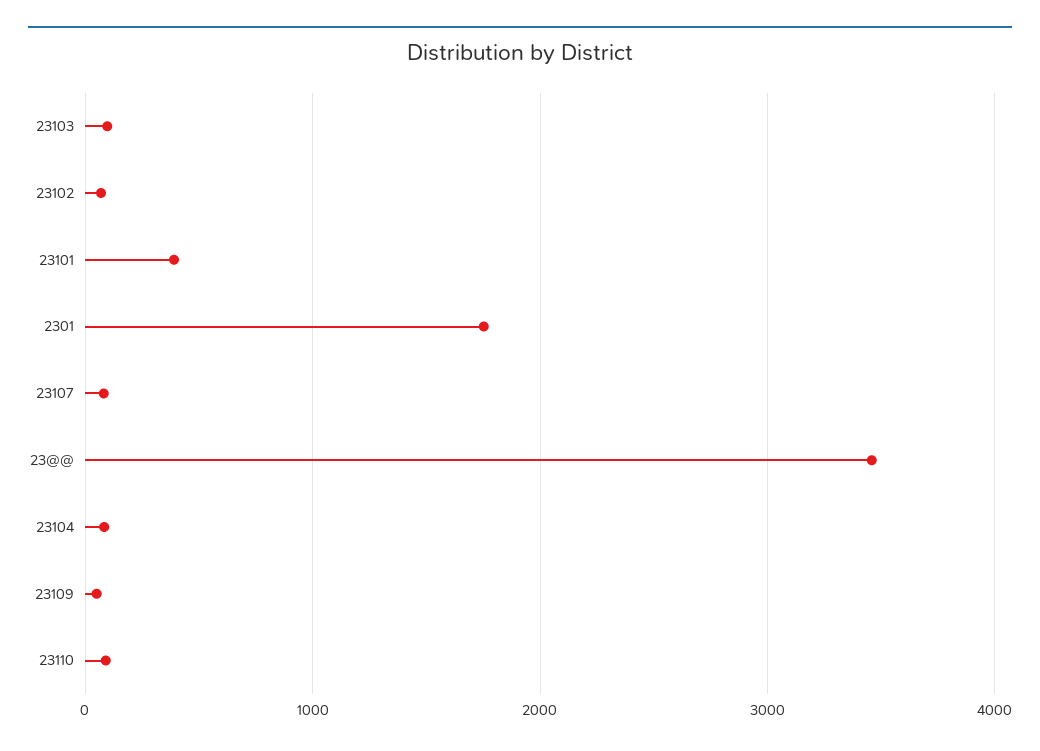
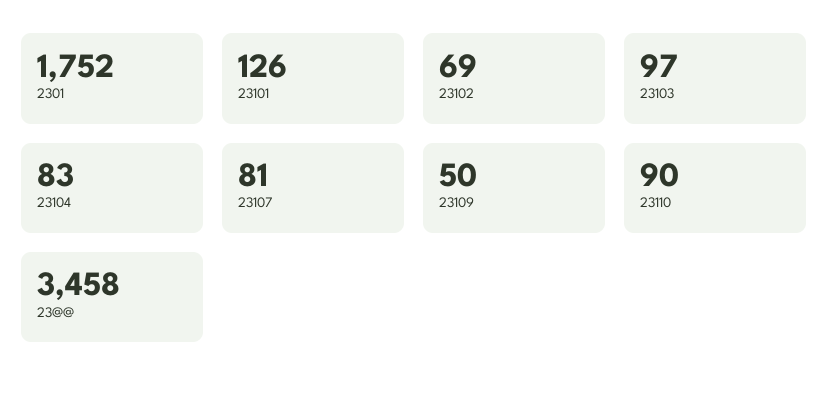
23101: 400 -> 126

